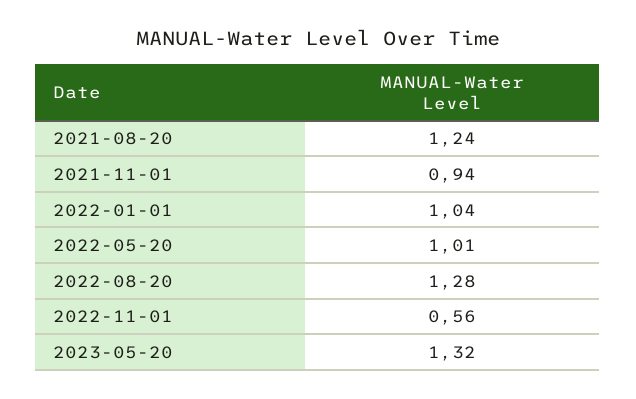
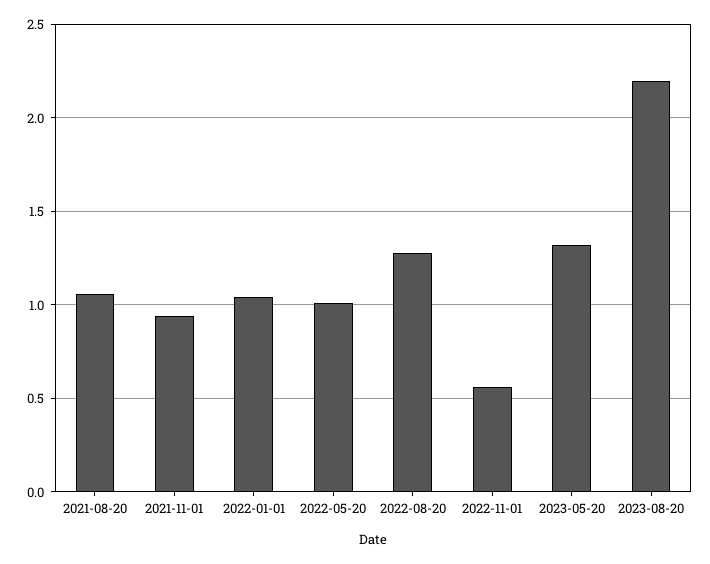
2021-08-20: 1.24 -> 1.05
2023-08-20: none -> 2.2

